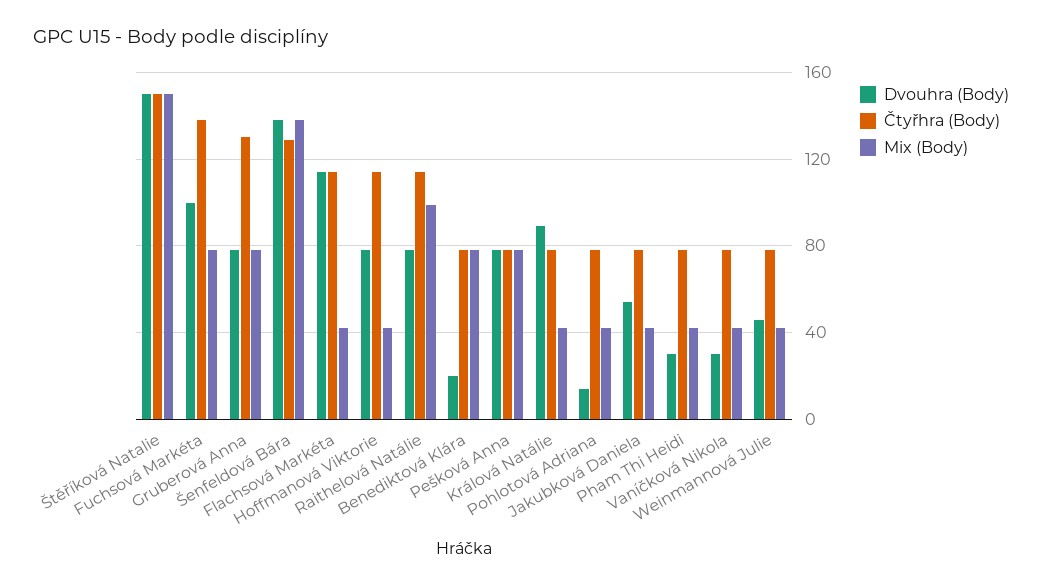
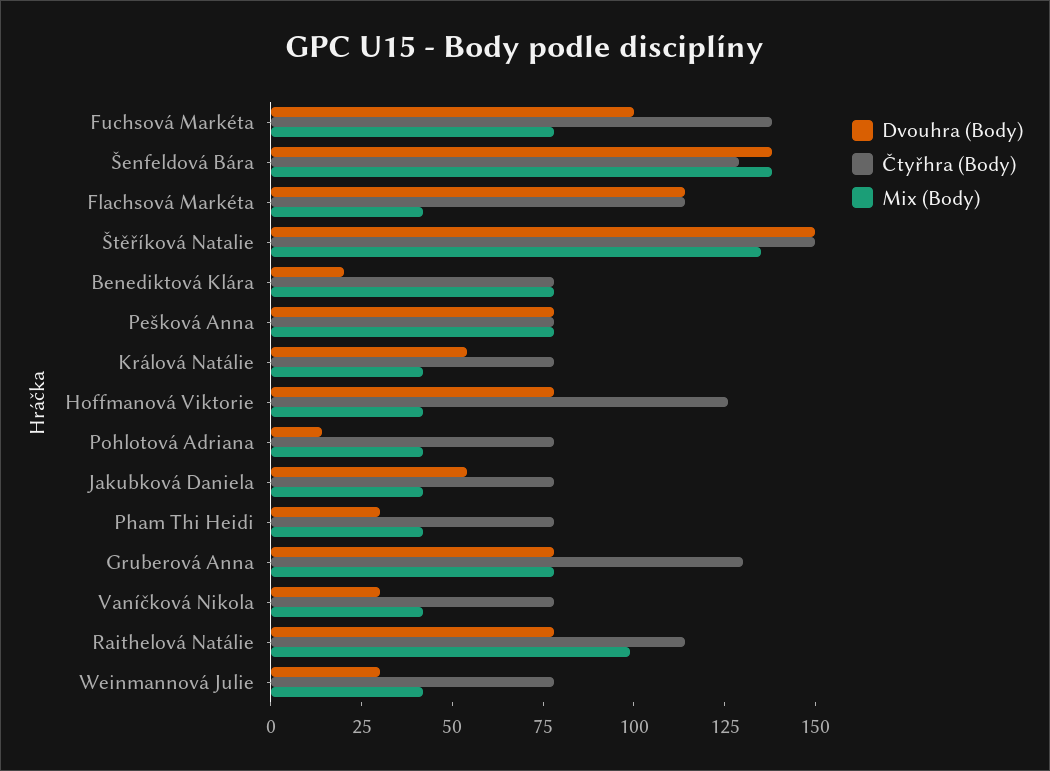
Mix (Body), Štěříková Natalie: 150 -> 135
Čtyřhra (Body), Hoffmanová Viktorie: 115 -> 125
Dvouhra (Body), Králová Natálie: 90 -> 55
Dvouhra (Body), Weinmannová Julie: 45 -> 30

